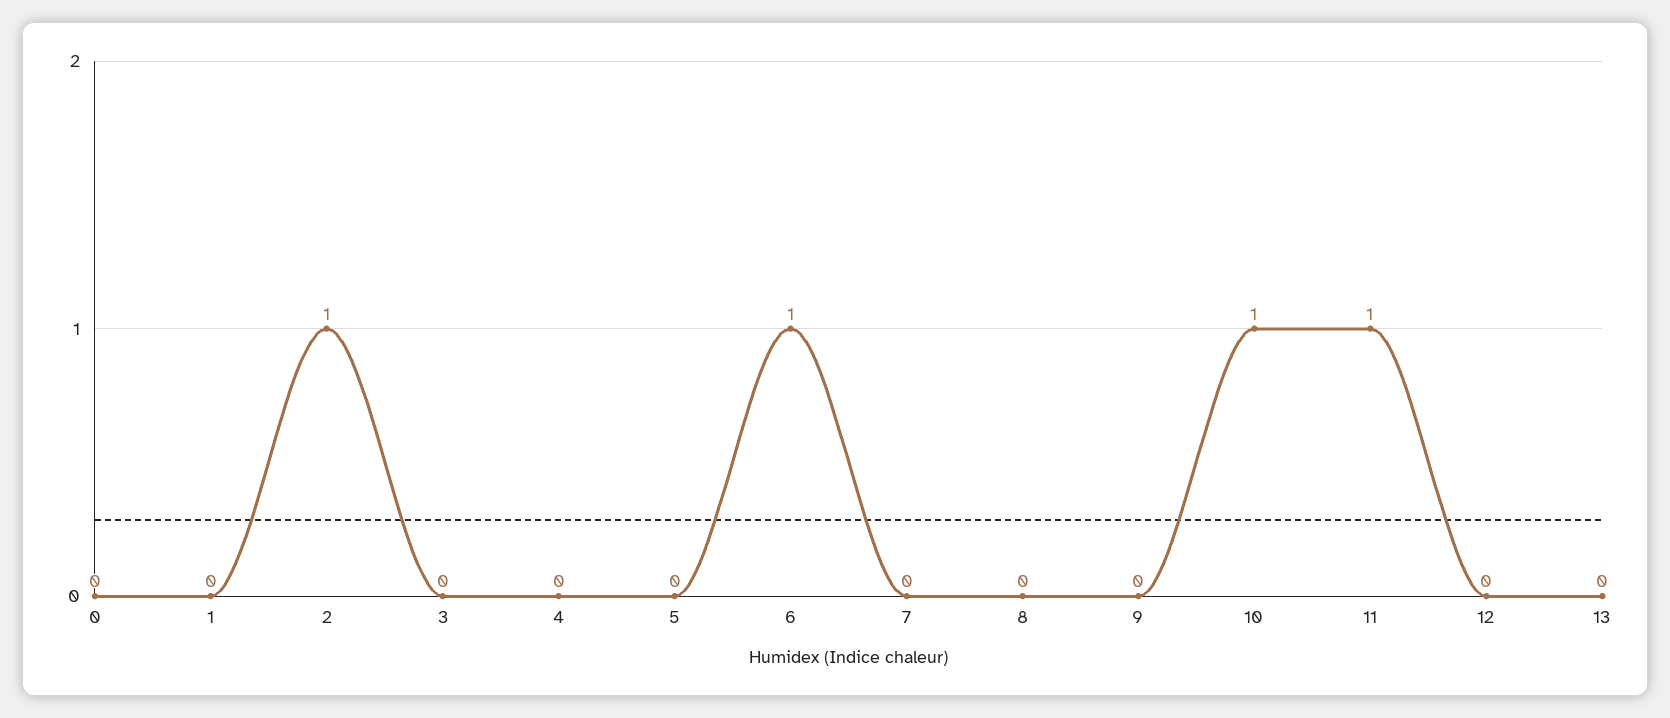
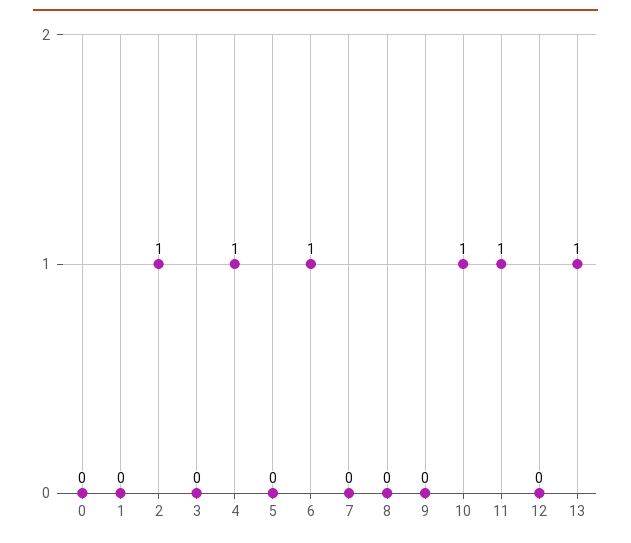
4: 0 -> 1
13: 0 -> 1

